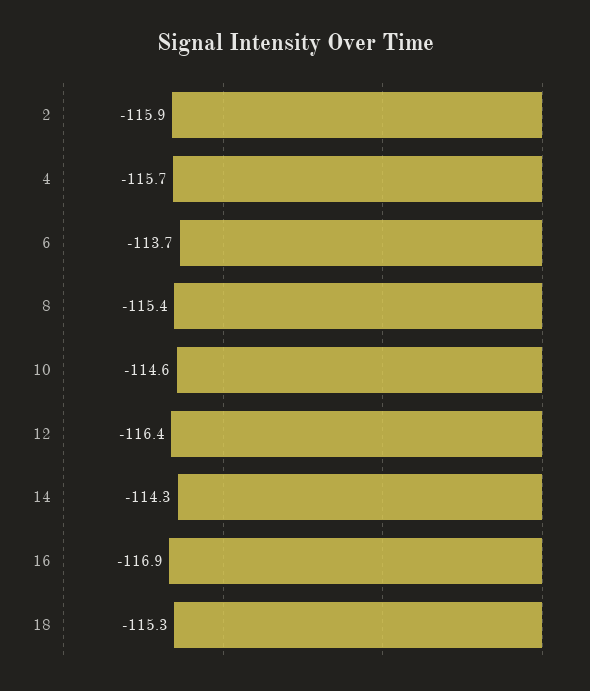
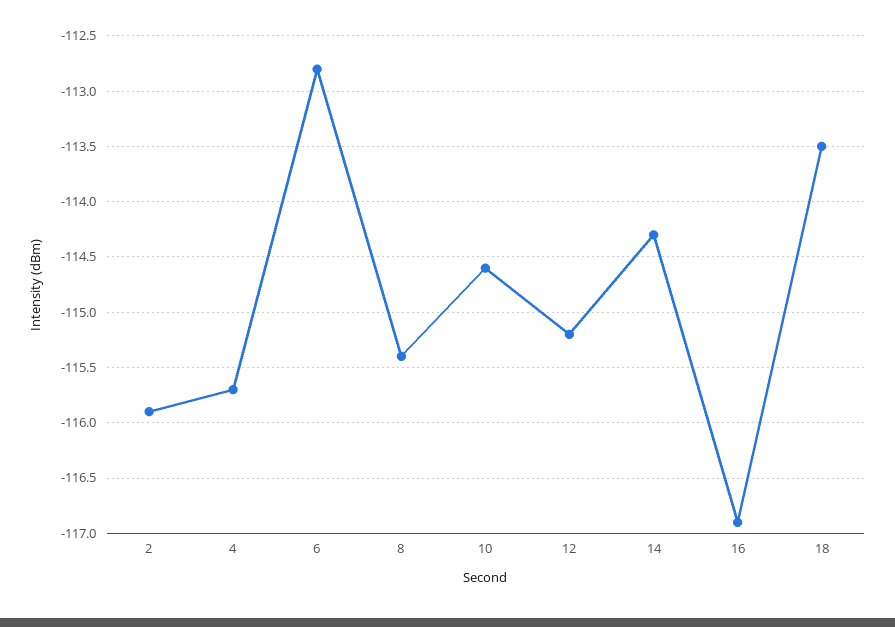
6: -113.7 -> -112.8
12: -116.4 -> -115.2
18: -115.3 -> -113.5

